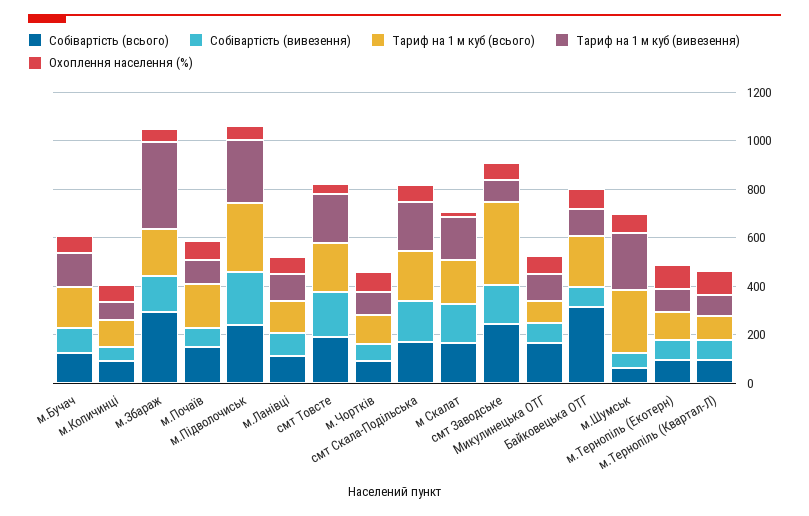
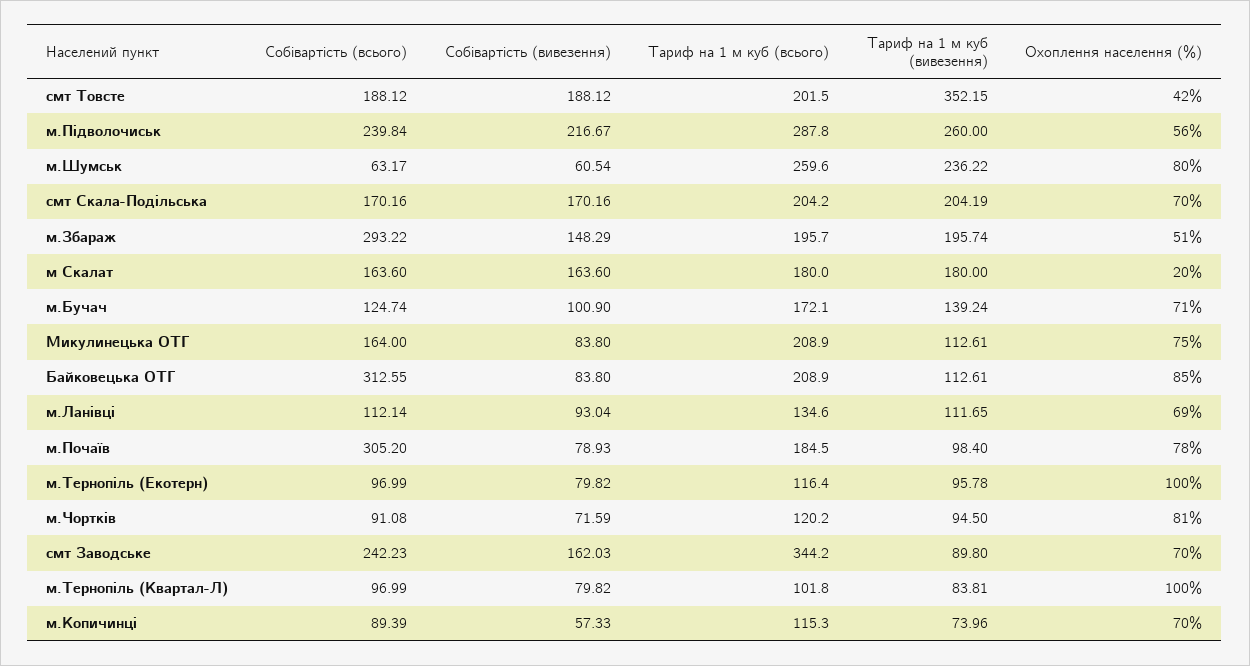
Тариф на 1 м куб (вивезення), м.Збараж: 350 -> 195.74
Собівартість (всього), м.Почаїв: 150 -> 305.2
Тариф на 1 м куб (вивезення), смт Товсте: 200 -> 352.15
Тариф на 1 м куб (всього), Микулинецька ОТГ: 100 -> 208.9

